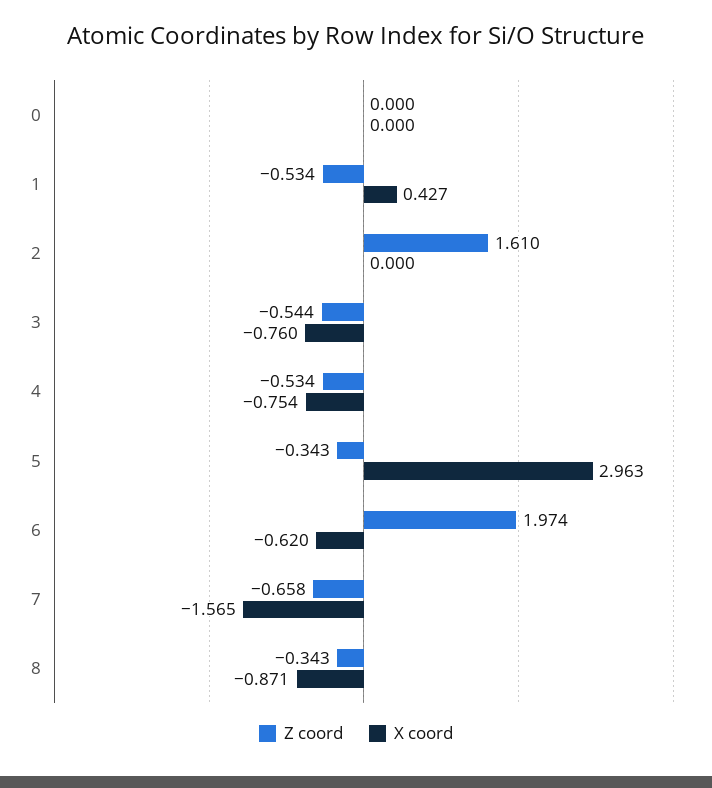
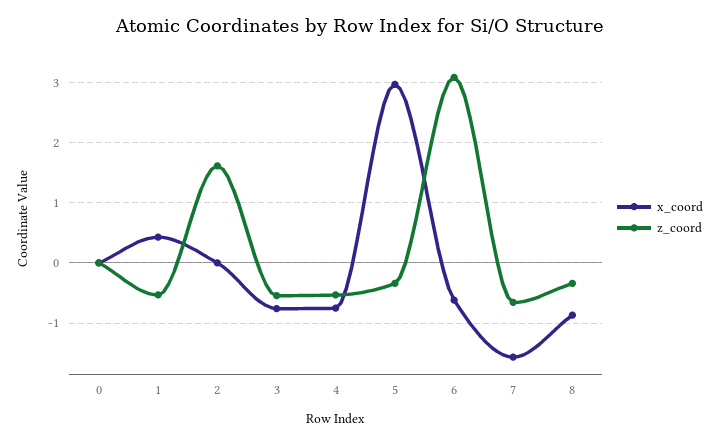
Z coord, 6: 1.974 -> 3.1

